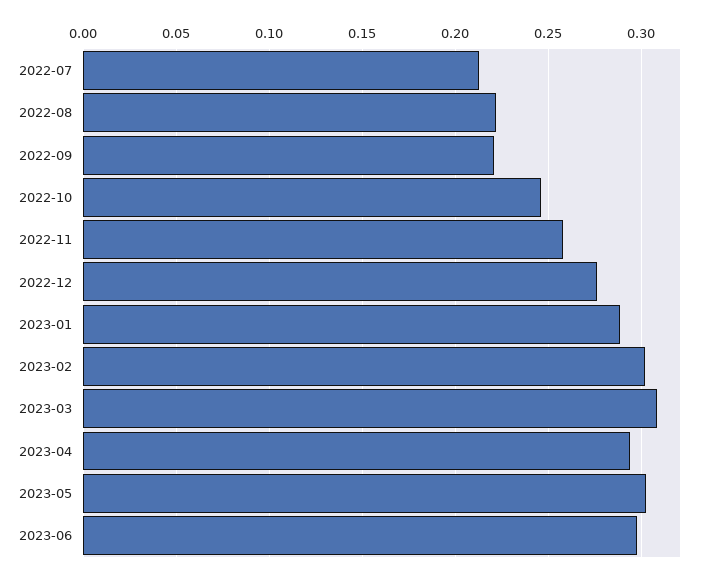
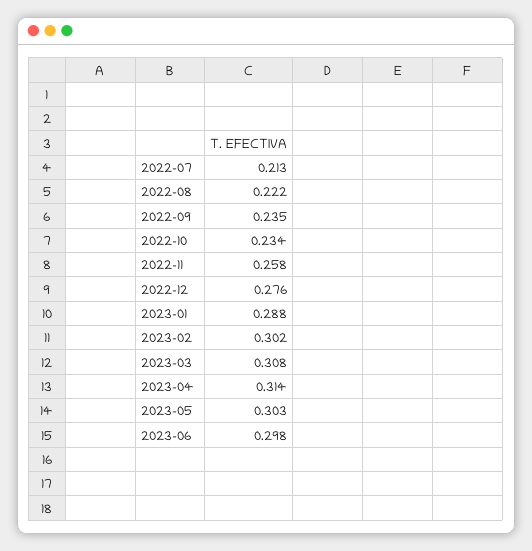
2022-09: 0.22 -> 0.235
2022-10: 0.245 -> 0.234
2023-04: 0.295 -> 0.314

